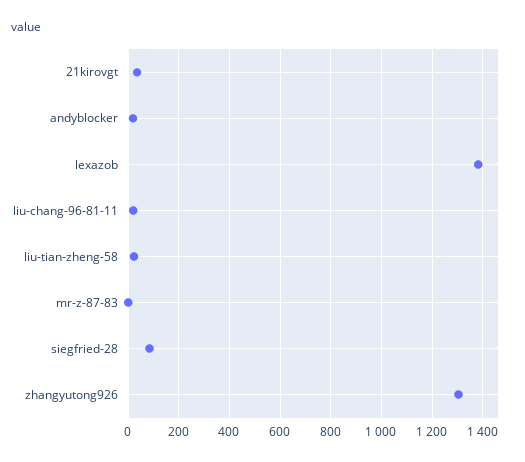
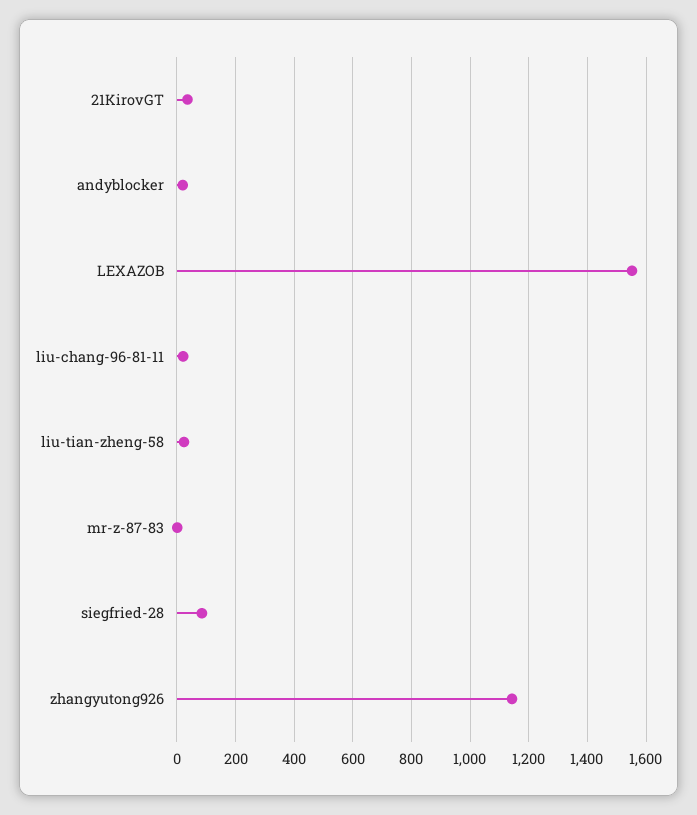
lexazob: 1375 -> 1550
zhangyutong926: 1300 -> 1150

